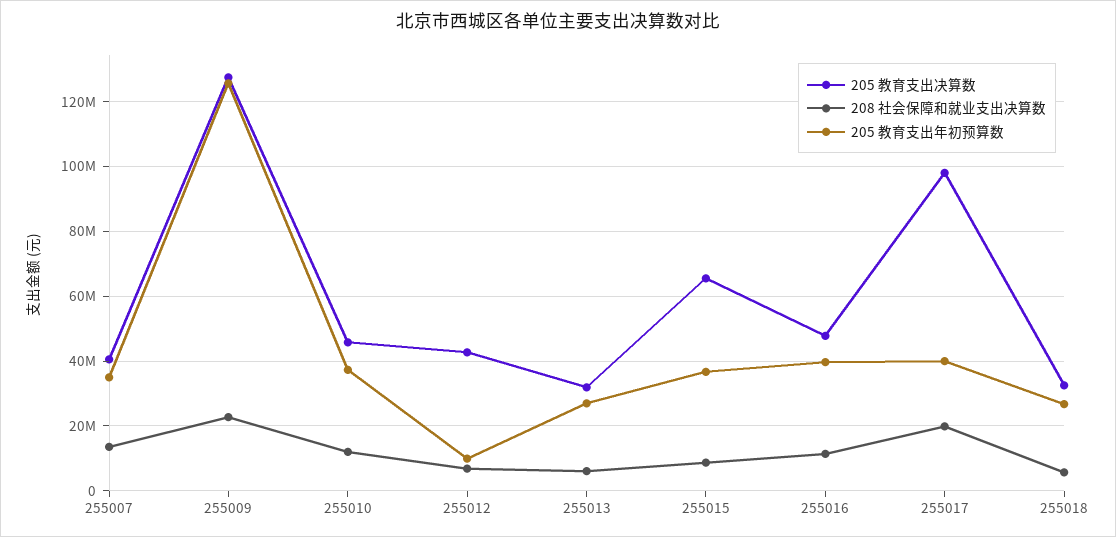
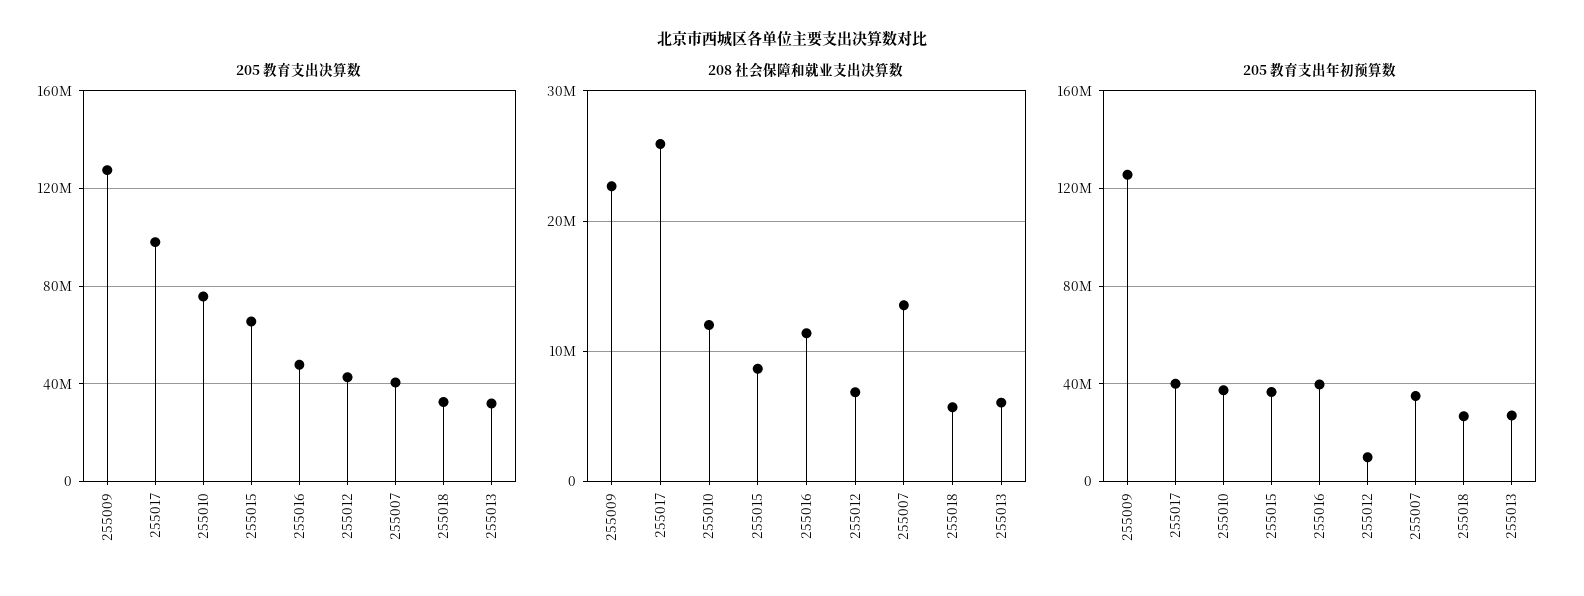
205 教育支出决算数, 255010: 46000000 -> 75000000
208 社会保障和就业支出决算数, 255017: 20000000 -> 26000000

